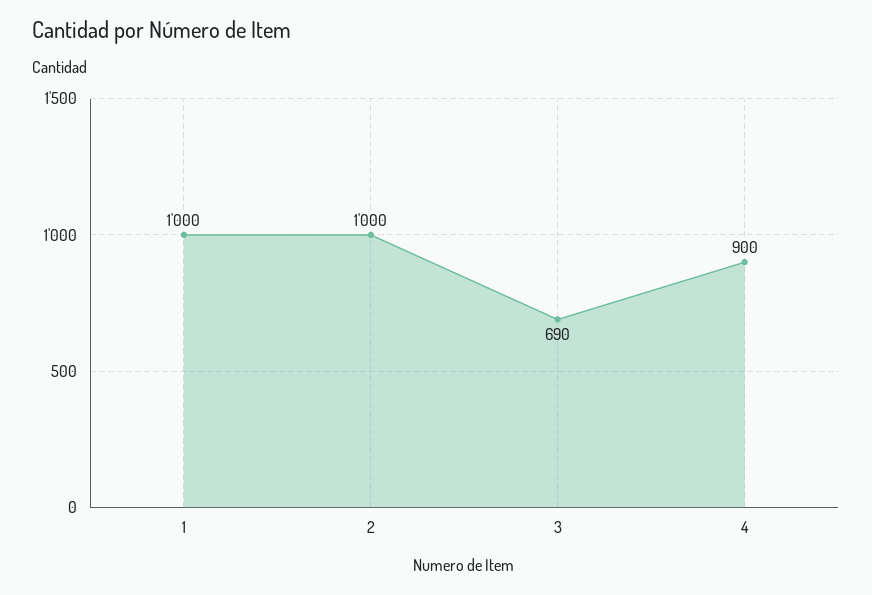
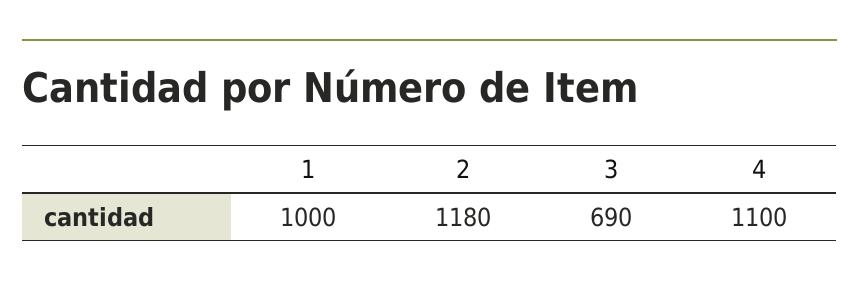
2: 1000 -> 1180
4: 900 -> 1100

